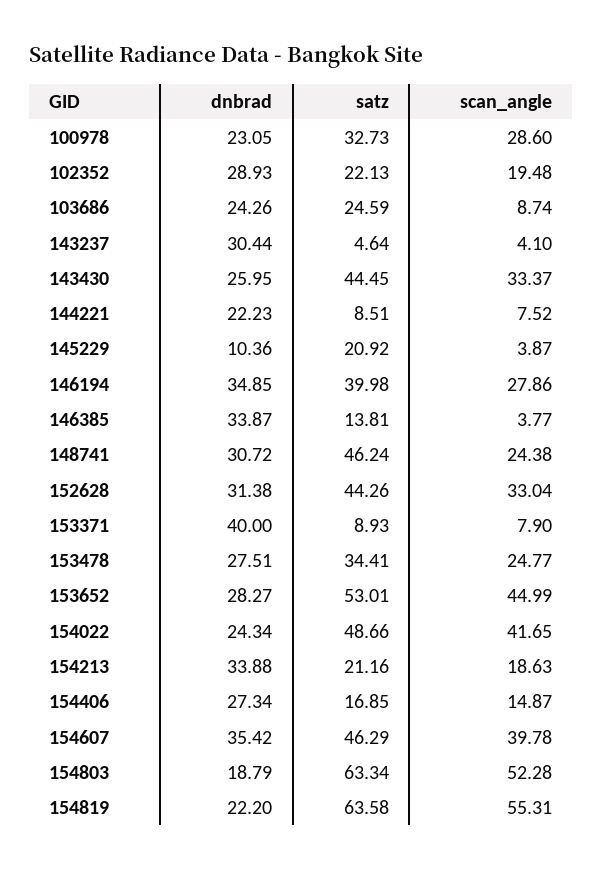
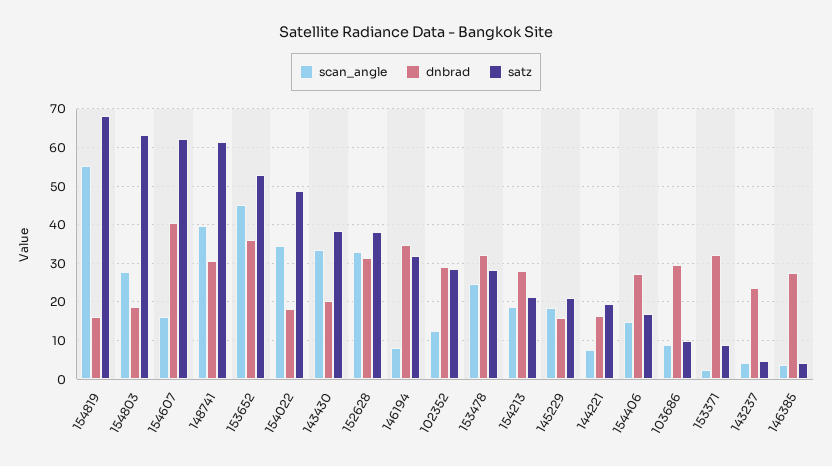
dnbrad, 100978: 23.05 -> none
satz, 100978: 32.73 -> none
scan_angle, 100978: 28.6 -> none
satz, 102352: 22.13 -> 28
scan_angle, 102352: 19.48 -> 12
dnbrad, 103686: 24.26 -> 30
satz, 103686: 24.59 -> 10
dnbrad, 143237: 30.44 -> 24
dnbrad, 143430: 25.95 -> 20
satz, 143430: 44.45 -> 38
dnbrad, 144221: 22.23 -> 16
satz, 144221: 8.51 -> 20
dnbrad, 145229: 10.36 -> 16
scan_angle, 145229: 3.87 -> 18
satz, 146194: 39.98 -> 32
scan_angle, 146194: 27.86 -> 8
dnbrad, 146385: 33.87 -> 28
satz, 146385: 13.81 -> 4
satz, 148741: 46.24 -> 62
scan_angle, 148741: 24.38 -> 40
satz, 152628: 44.26 -> 38
dnbrad, 153371: 40 -> 32
scan_angle, 153371: 7.9 -> 2
dnbrad, 153478: 27.51 -> 32
satz, 153478: 34.41 -> 28
dnbrad, 153652: 28.27 -> 36
dnbrad, 154022: 24.34 -> 18
scan_angle, 154022: 41.65 -> 34
dnbrad, 154213: 33.88 -> 28
dnbrad, 154607: 35.42 -> 40
satz, 154607: 46.29 -> 62
scan_angle, 154607: 39.78 -> 16
scan_angle, 154803: 52.28 -> 28
dnbrad, 154819: 22.2 -> 16
satz, 154819: 63.58 -> 68

